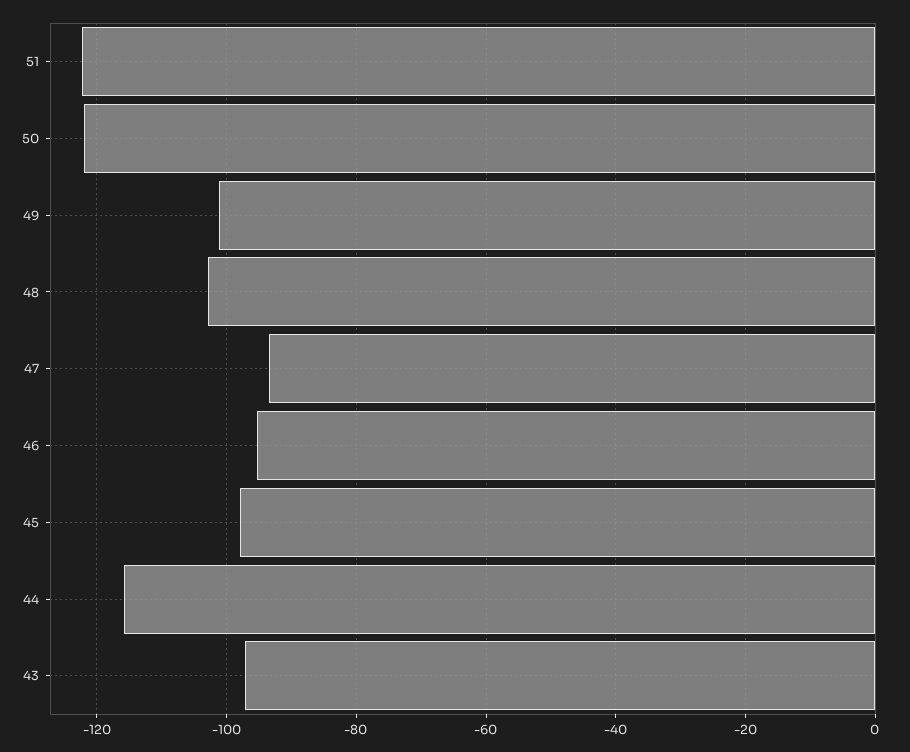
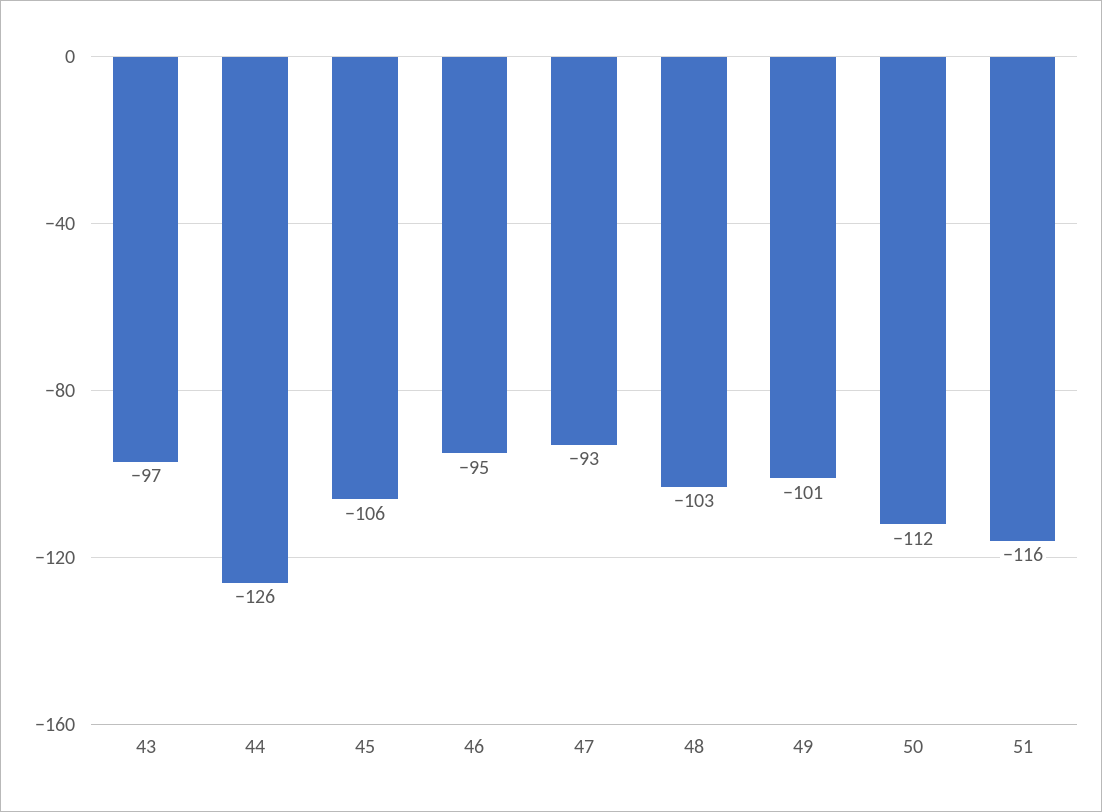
51: -122 -> -116
50: -122 -> -112
45: -98 -> -106
44: -116 -> -126

